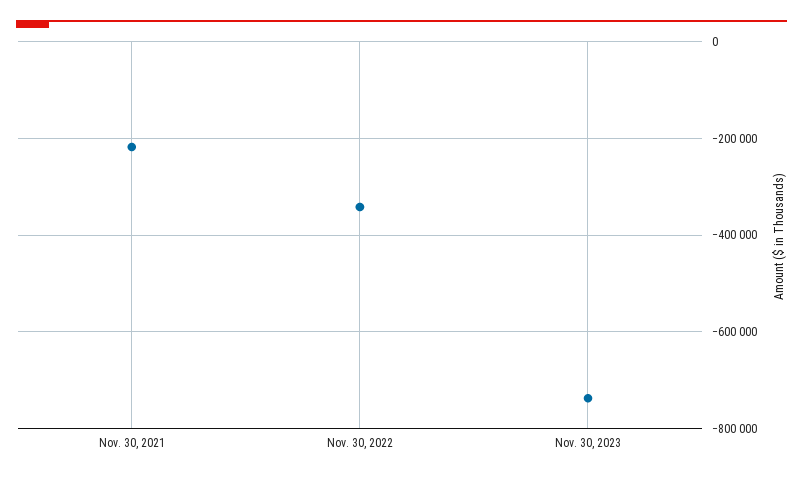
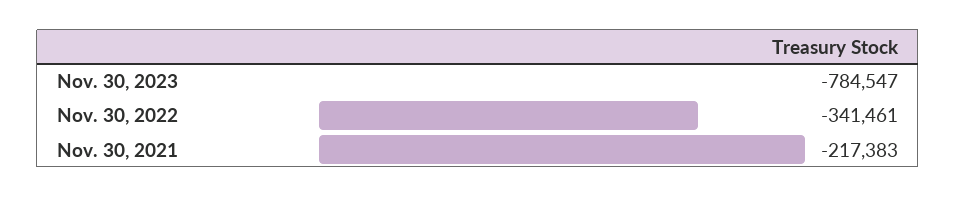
Nov. 30, 2023: -740000 -> -784547

